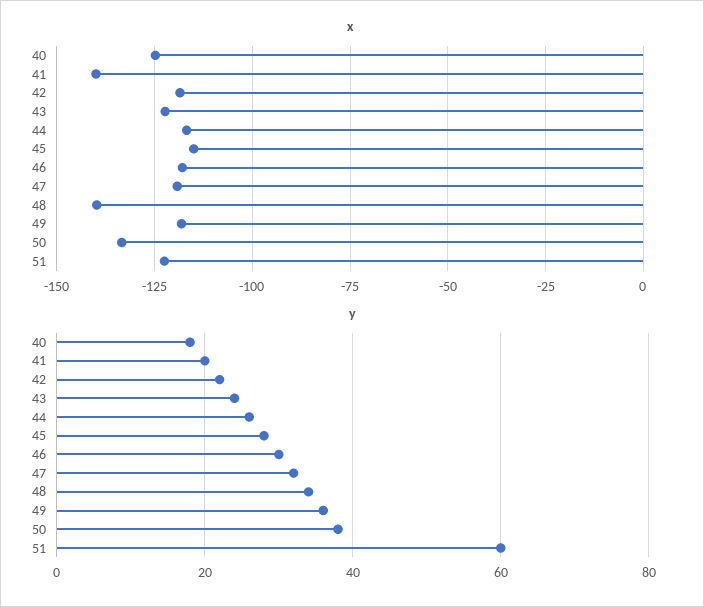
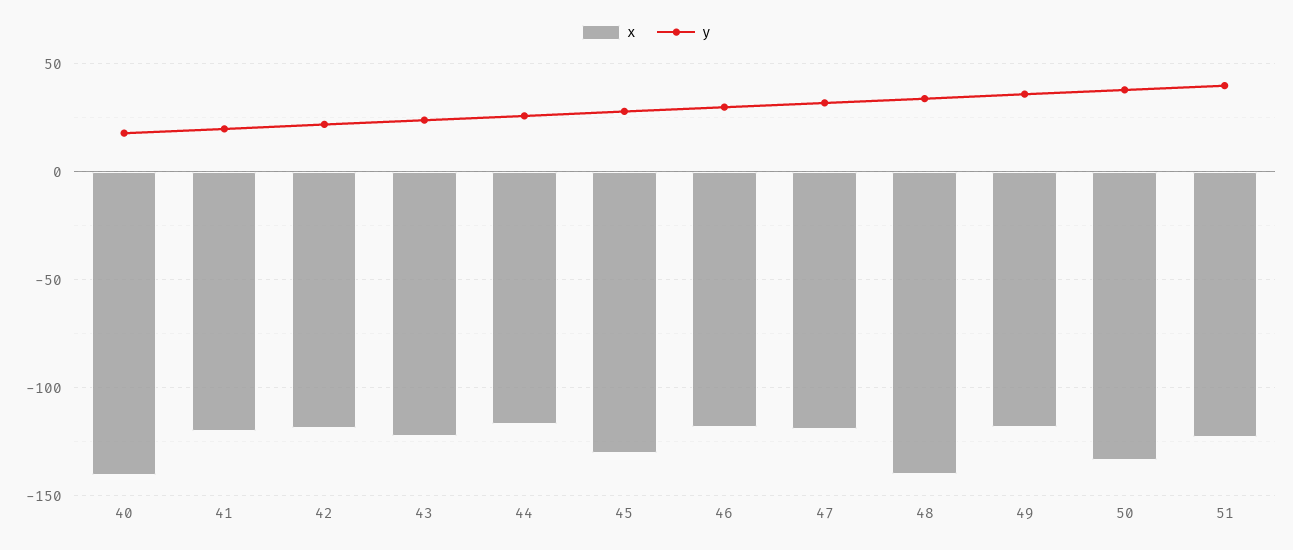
x, 40: -125 -> -140
x, 41: -140 -> -120
x, 45: -115 -> -130
y, 51: 60 -> 40

